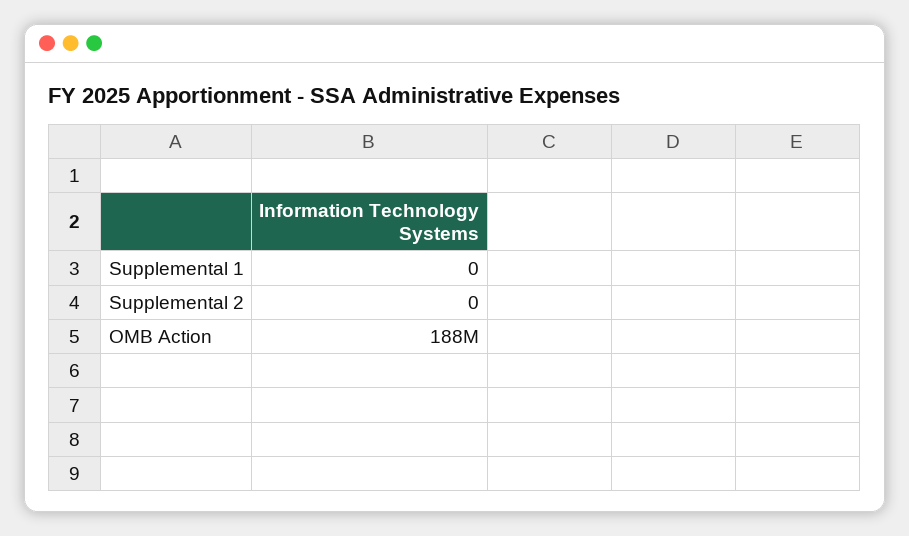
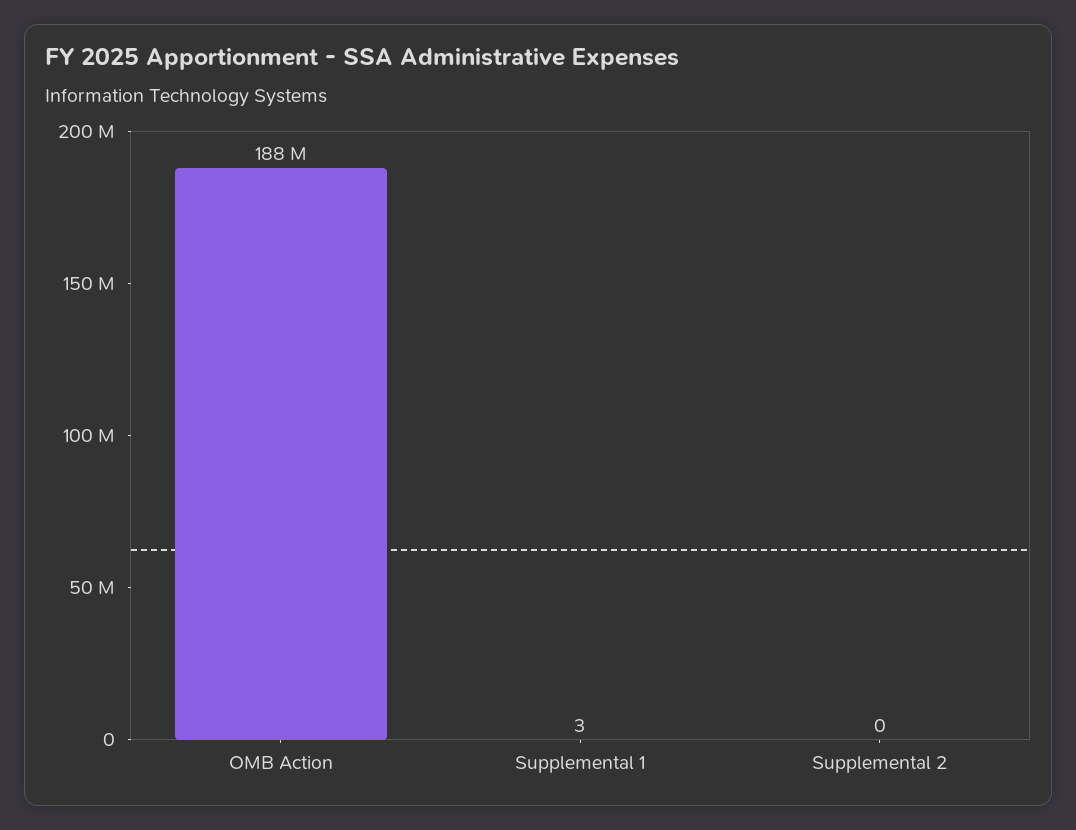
Supplemental 1: 0 -> 3

